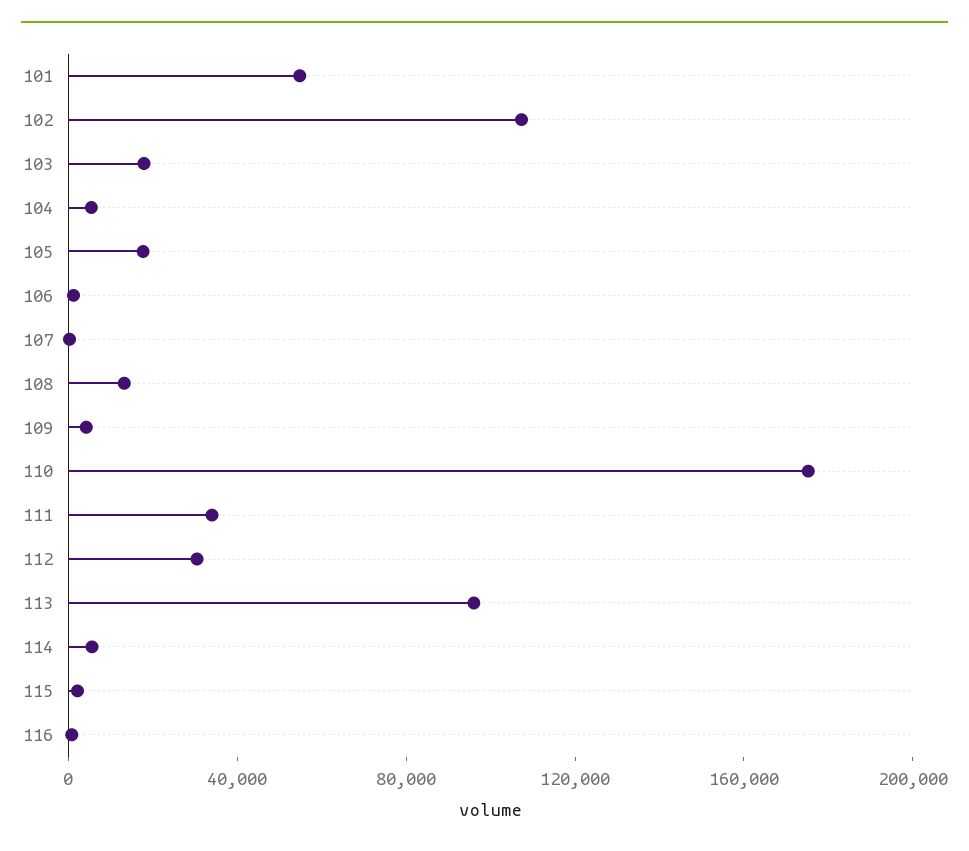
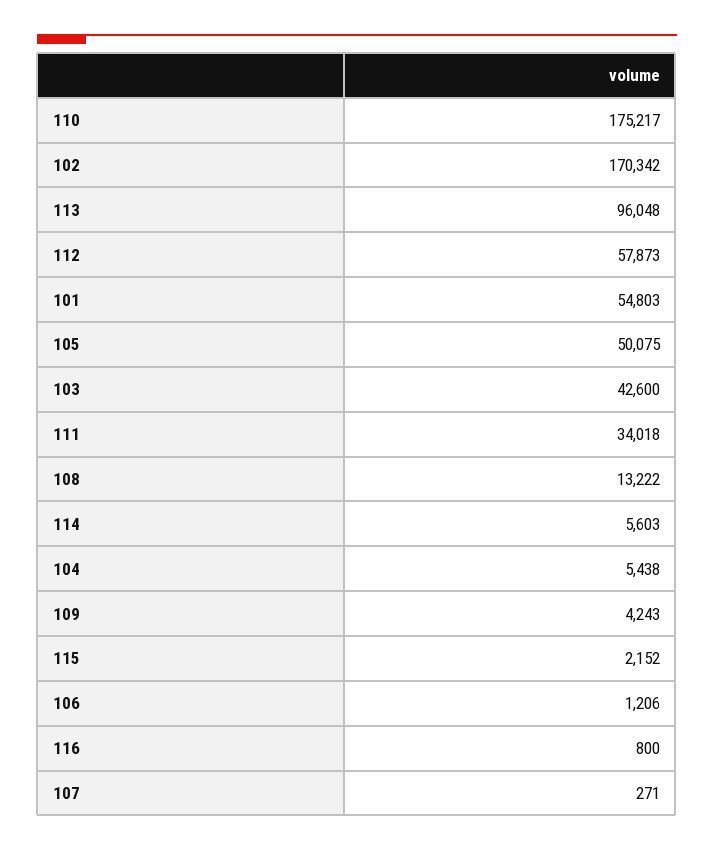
102: 110000 -> 170342
103: 20000 -> 42600
105: 20000 -> 50075
112: 30000 -> 57873

